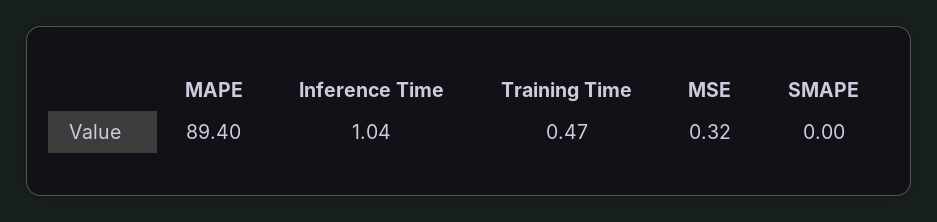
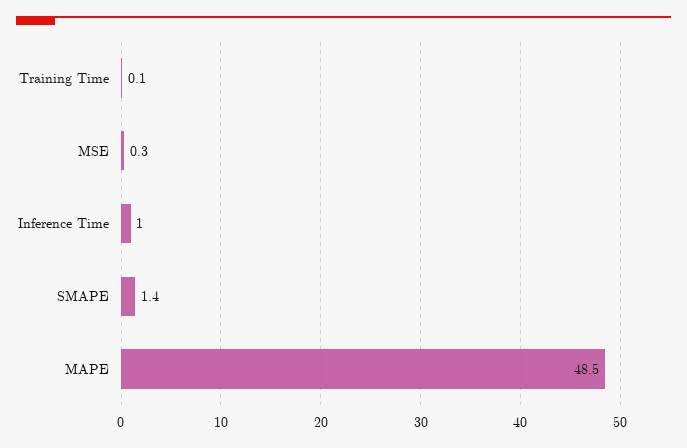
MAPE: 89.4 -> 48.5
Training Time: 0.47 -> 0.1
SMAPE: 0 -> 1.4

